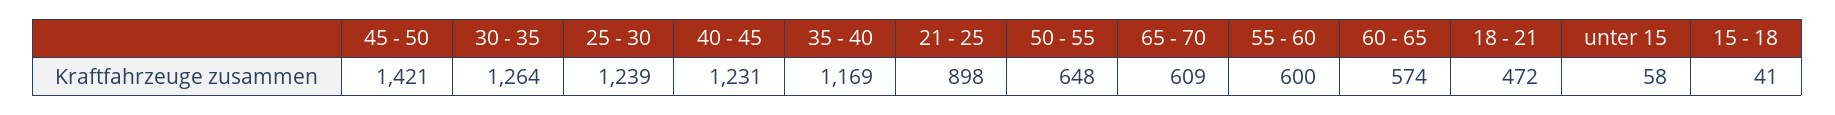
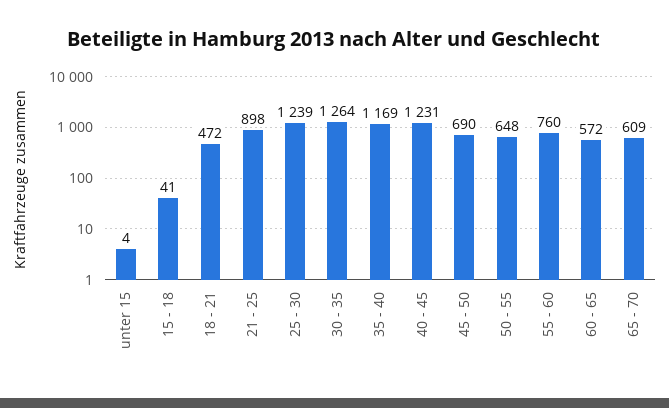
45 - 50: 1421 -> 690
55 - 60: 600 -> 760
60 - 65: 574 -> 572
unter 15: 58 -> 4

